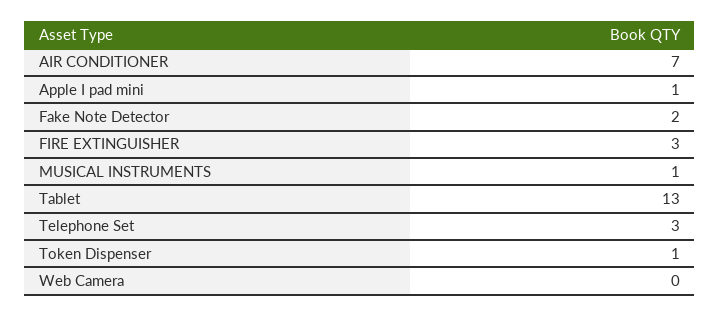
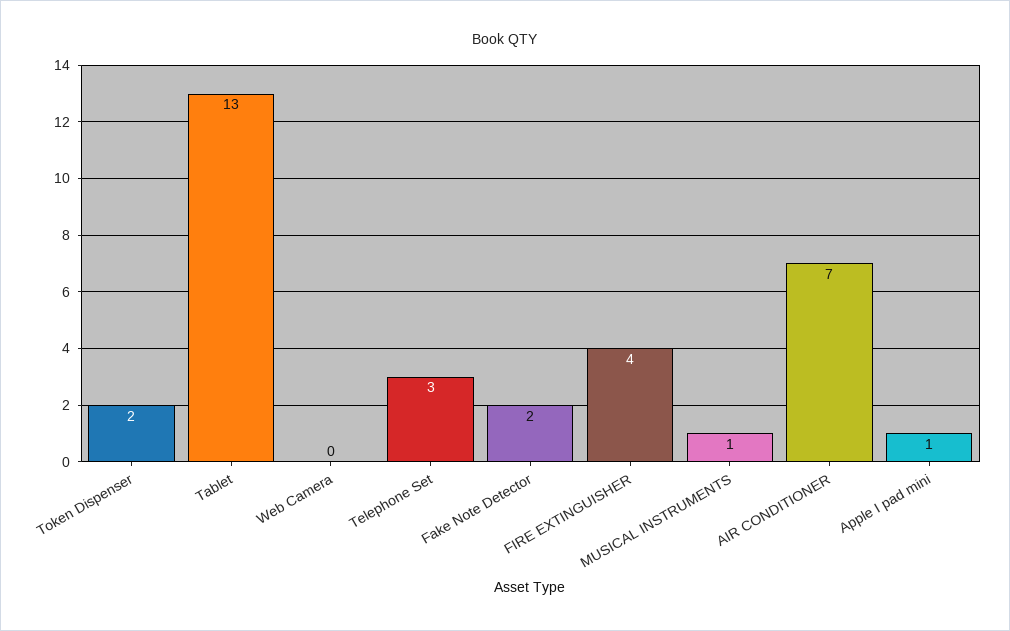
FIRE EXTINGUISHER: 3 -> 4
Token Dispenser: 1 -> 2

